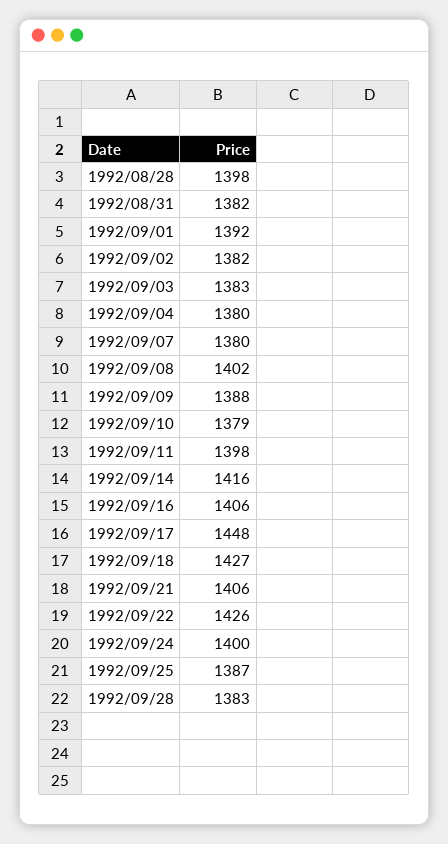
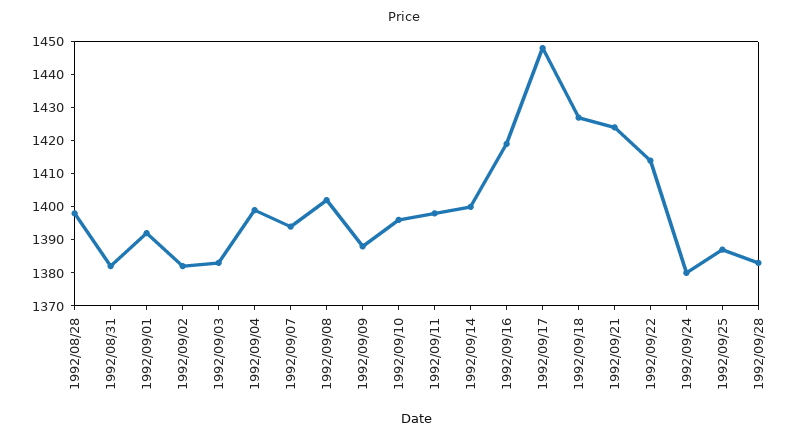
1992/09/04: 1380 -> 1400
1992/09/07: 1380 -> 1395
1992/09/10: 1379 -> 1395
1992/09/14: 1416 -> 1400
1992/09/16: 1406 -> 1420
1992/09/21: 1406 -> 1425
1992/09/22: 1426 -> 1415
1992/09/24: 1400 -> 1380

